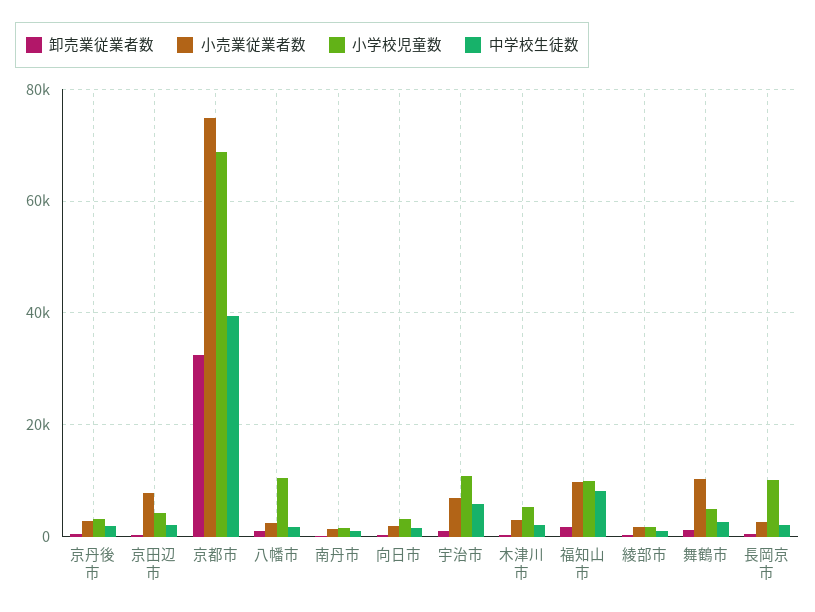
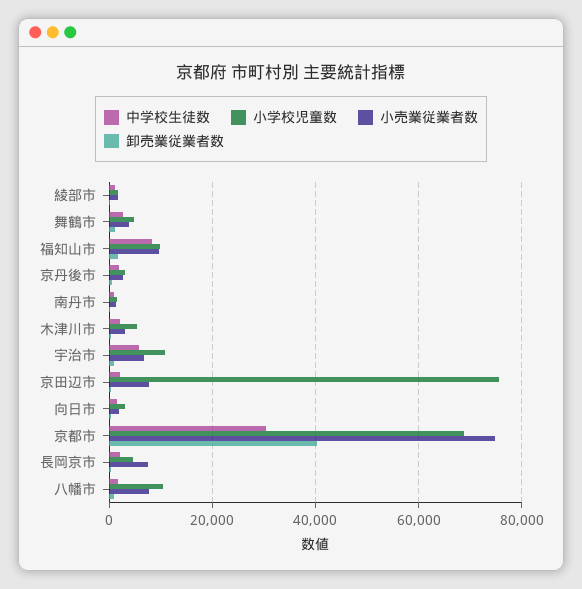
小学校児童数, 京田辺市: 4000 -> 76000
卸売業従業者数, 京都市: 32000 -> 40000
中学校生徒数, 京都市: 40000 -> 30000
小売業従業者数, 八幡市: 2000 -> 8000
小売業従業者数, 舞鶴市: 10000 -> 4000
小売業従業者数, 長岡京市: 2000 -> 8000
小学校児童数, 長岡京市: 10000 -> 4000

